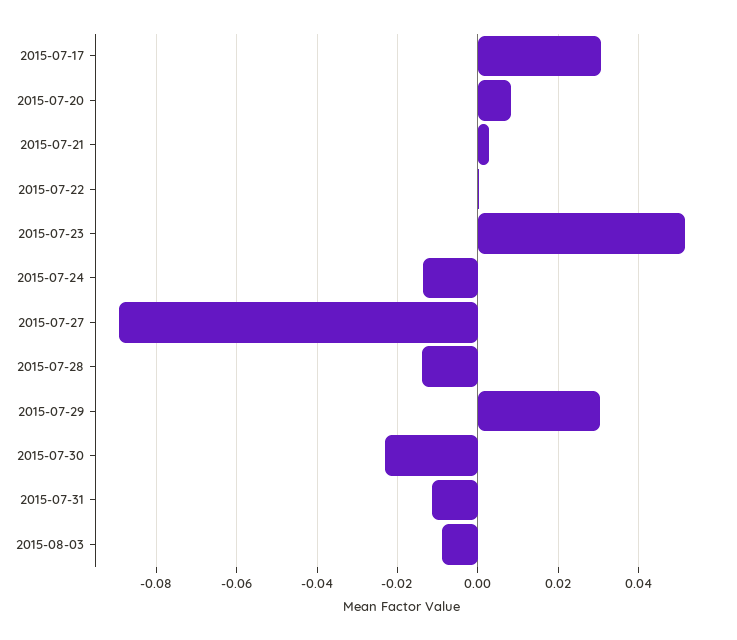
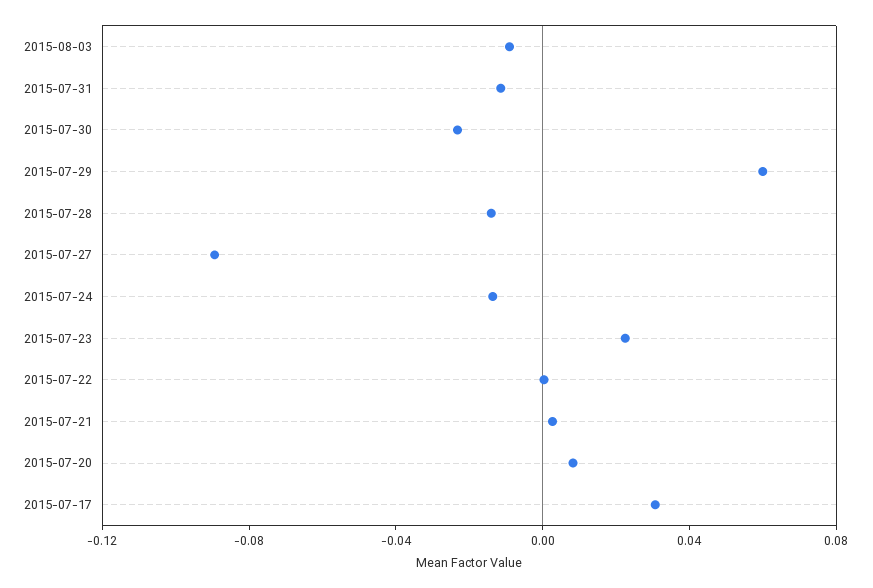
2015-07-23: 0.052 -> 0.02
2015-07-29: 0.03 -> 0.06

